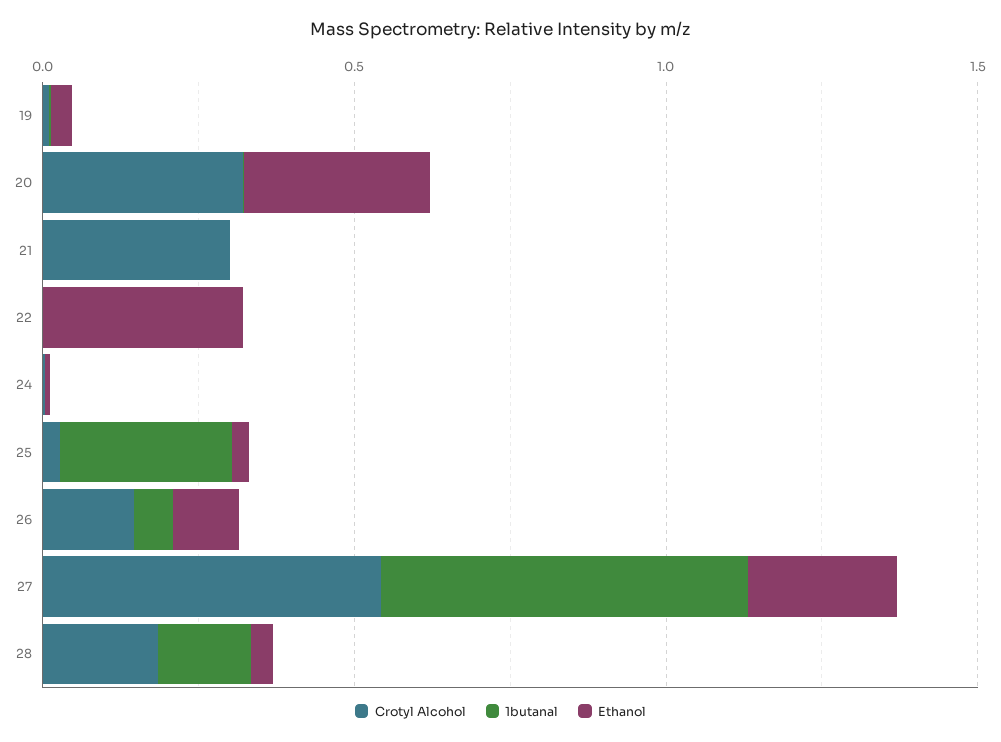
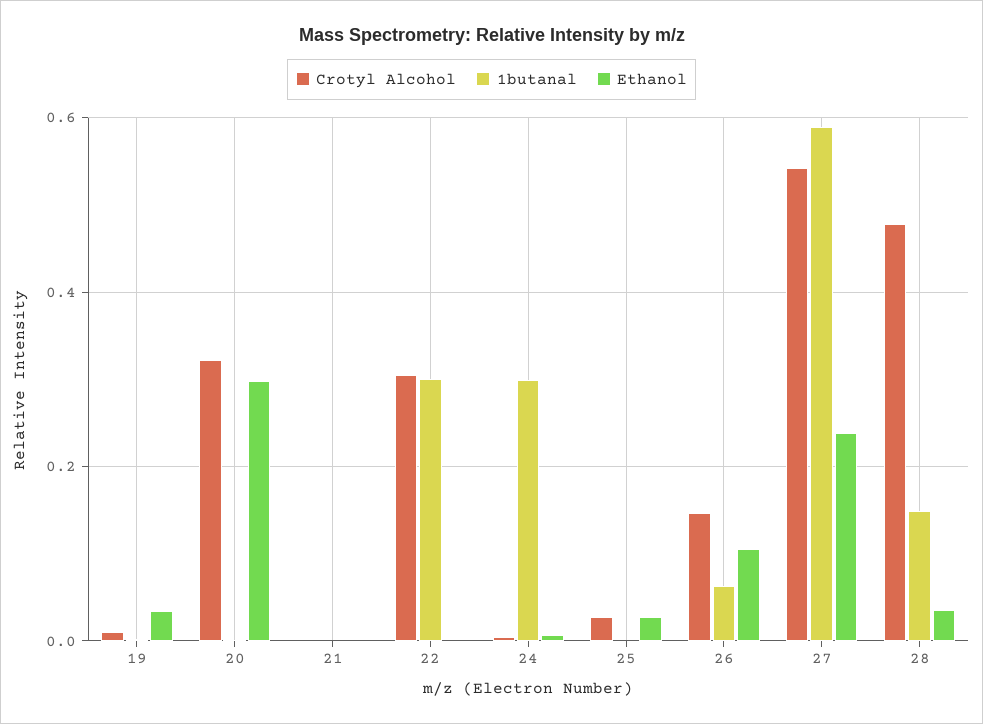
Crotyl Alcohol, 21: 0.3 -> 0
Crotyl Alcohol, 22: 0 -> 0.3
1butanal, 22: 0 -> 0.3
Ethanol, 22: 0.3 -> 0
1butanal, 24: 0 -> 0.3
1butanal, 25: 0.3 -> 0
Crotyl Alcohol, 28: 0.2 -> 0.48

